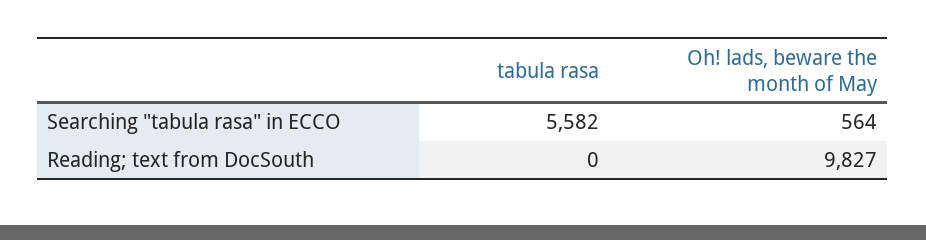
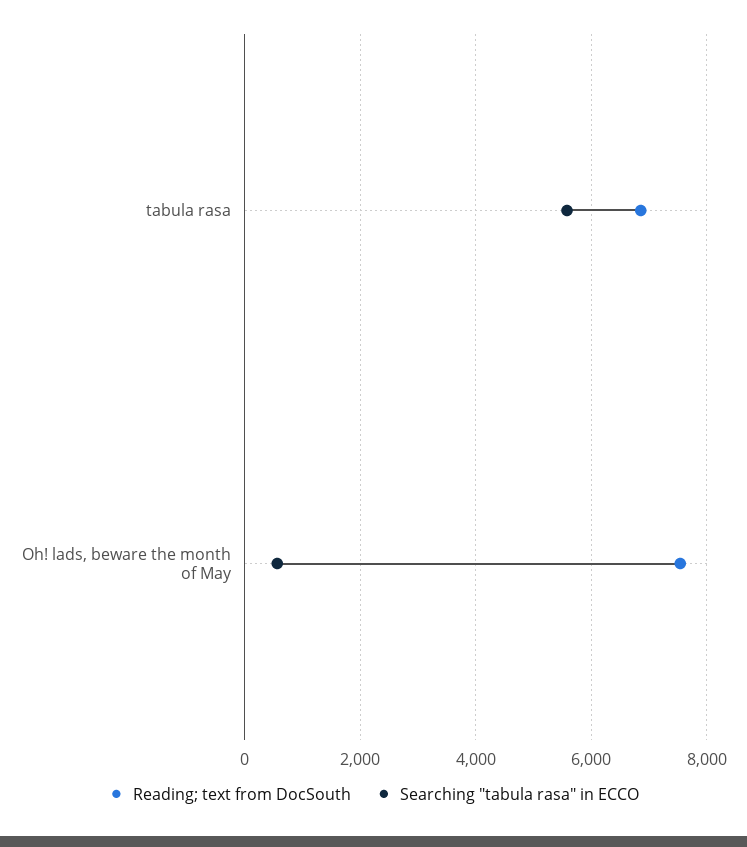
Reading; text from DocSouth, tabula rasa: 0 -> 6800
Reading; text from DocSouth, Oh! lads, beware the month of May: 9827 -> 7600

